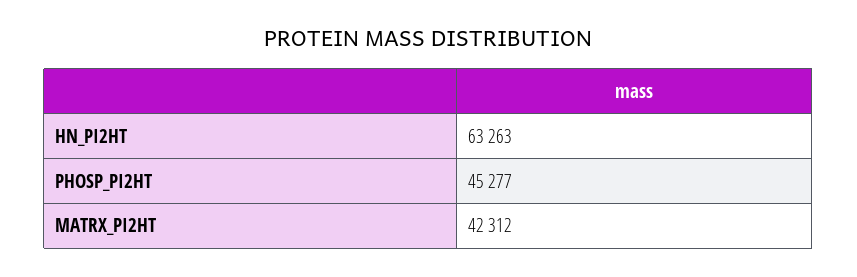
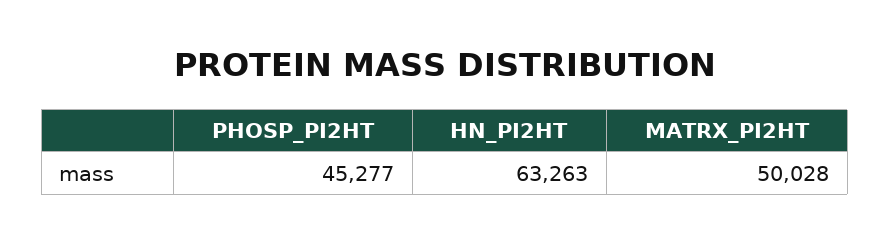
MATRX_PI2HT: 42312 -> 50028

